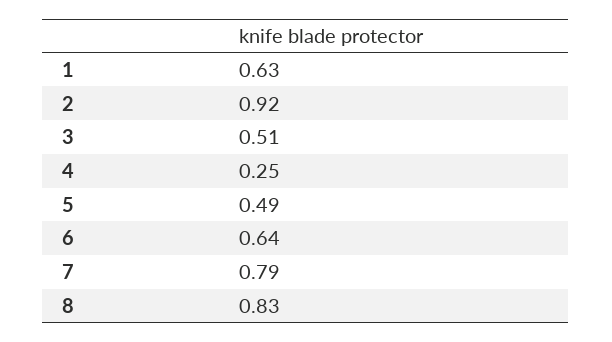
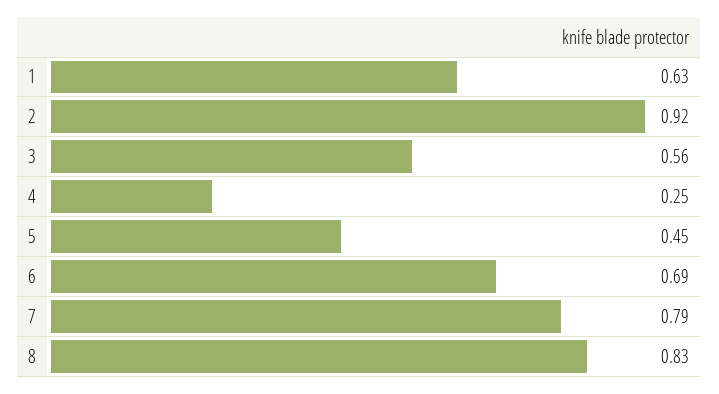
3: 0.51 -> 0.56
5: 0.49 -> 0.45
6: 0.64 -> 0.69

